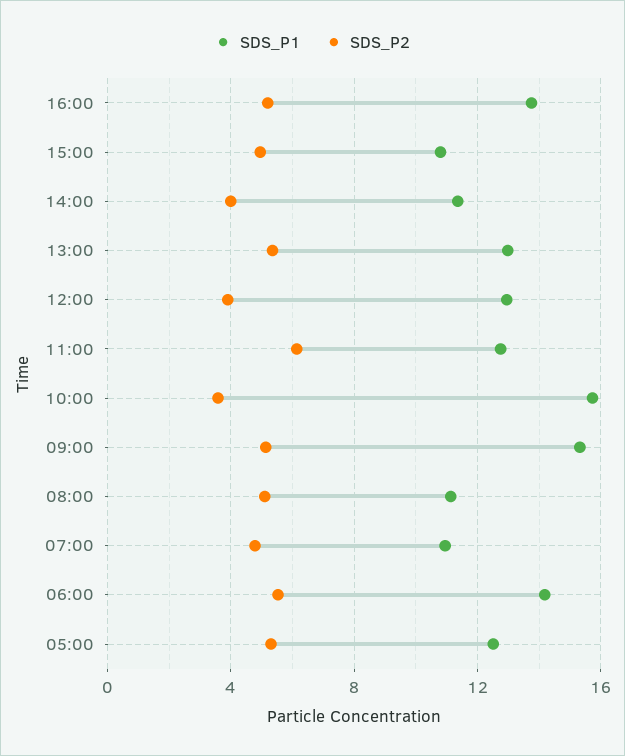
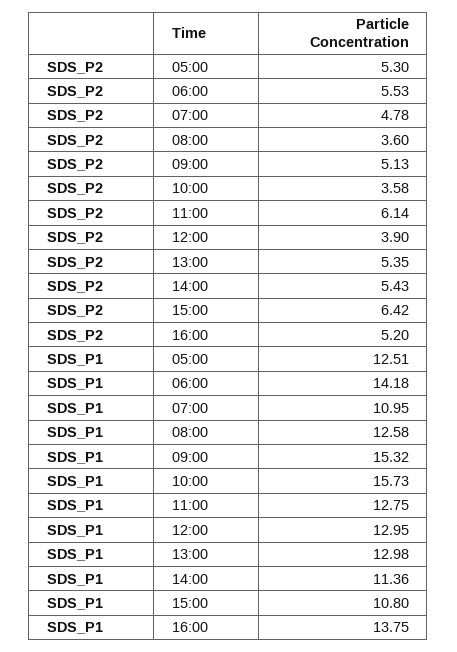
SDS_P2, 15:00: 5 -> 6.42
SDS_P2, 14:00: 4 -> 5.43
SDS_P1, 08:00: 11 -> 12.58
SDS_P2, 08:00: 5 -> 3.6

